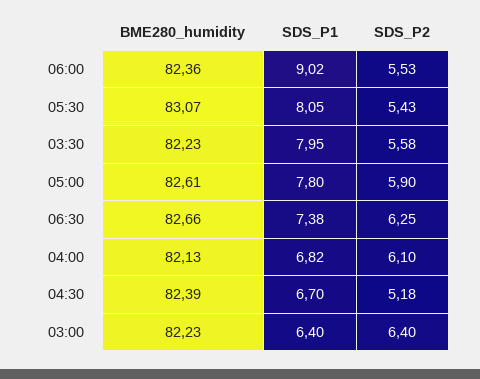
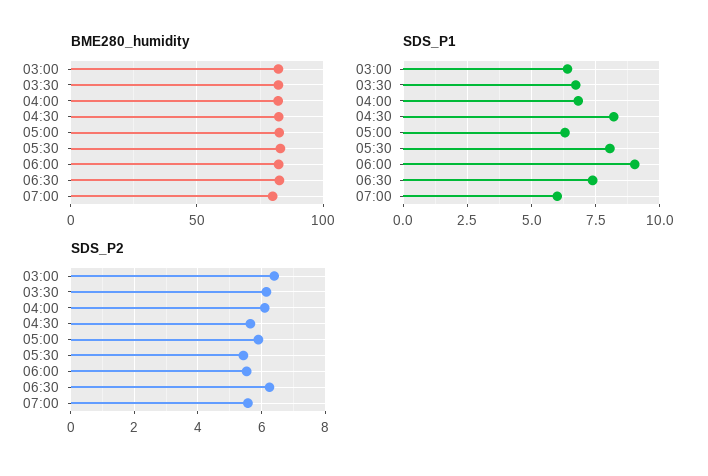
SDS_P1, 03:30: 7.95 -> 6.75
SDS_P2, 03:30: 5.58 -> 6.2
SDS_P1, 05:00: 7.8 -> 6.25
SDS_P1, 04:30: 6.7 -> 8.25
SDS_P2, 04:30: 5.18 -> 5.6
BME280_humidity, 07:00: none -> 80
SDS_P1, 07:00: none -> 6
SDS_P2, 07:00: none -> 5.6

